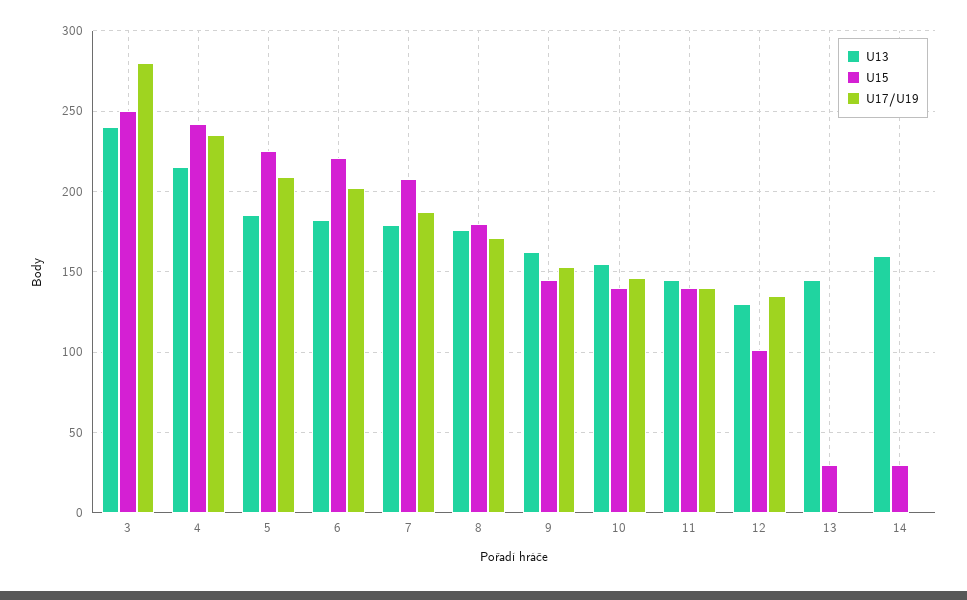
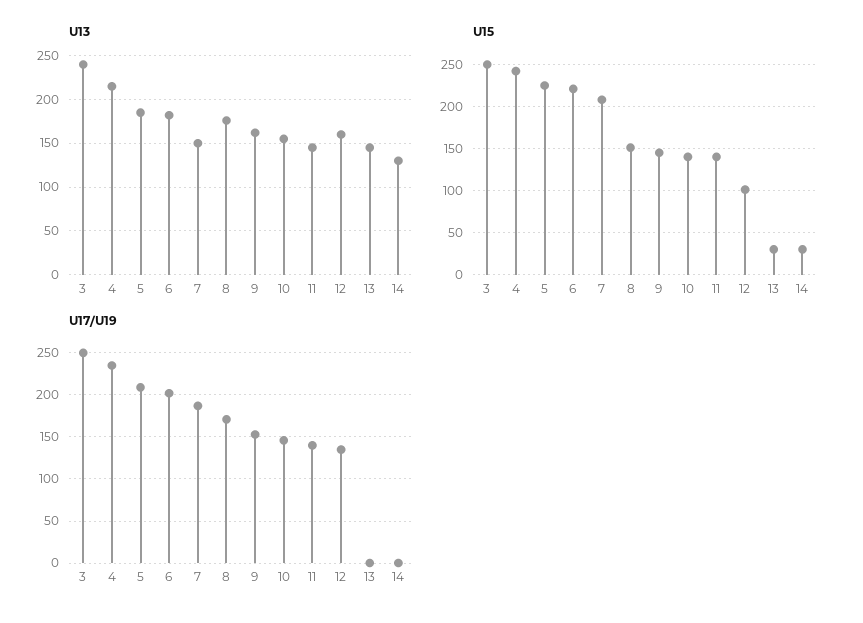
U17/U19, 3: 280 -> 250
U13, 7: 180 -> 150
U15, 8: 180 -> 150
U13, 12: 130 -> 160
U13, 14: 160 -> 130

